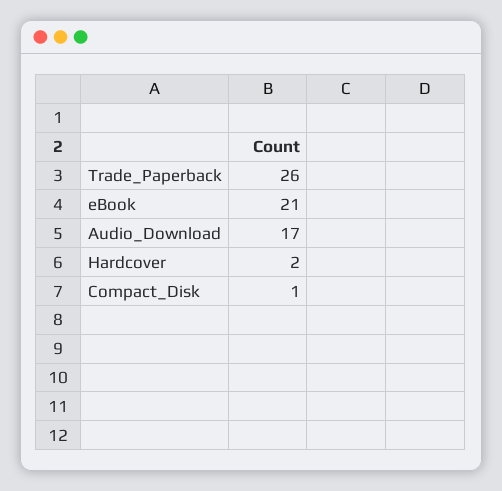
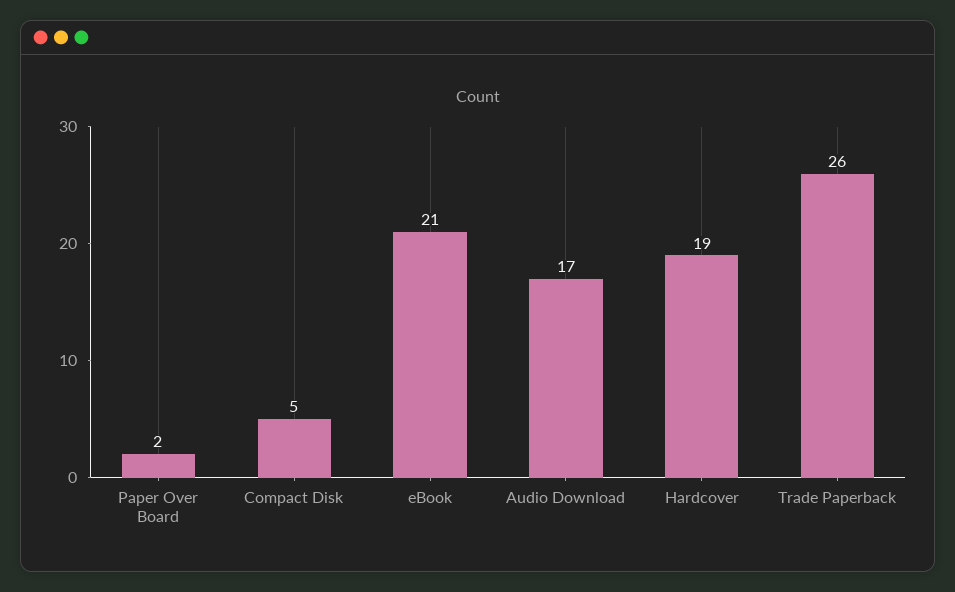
Hardcover: 2 -> 19
Compact_Disk: 1 -> 5
Paper Over Board: none -> 2

